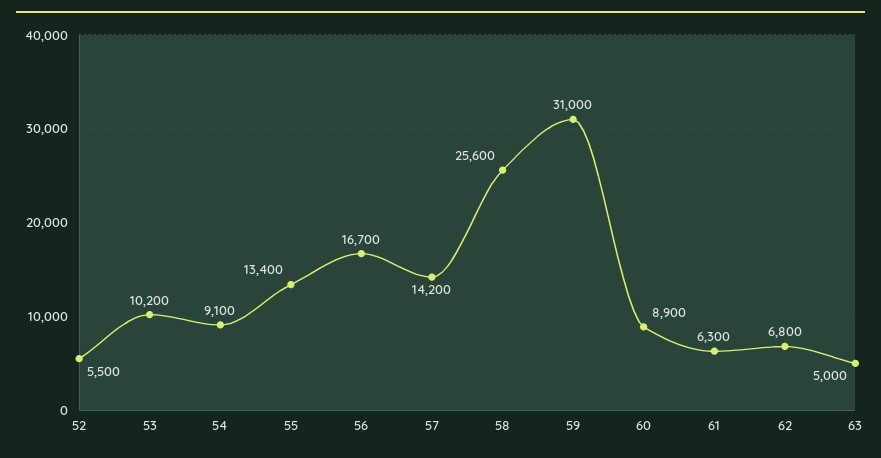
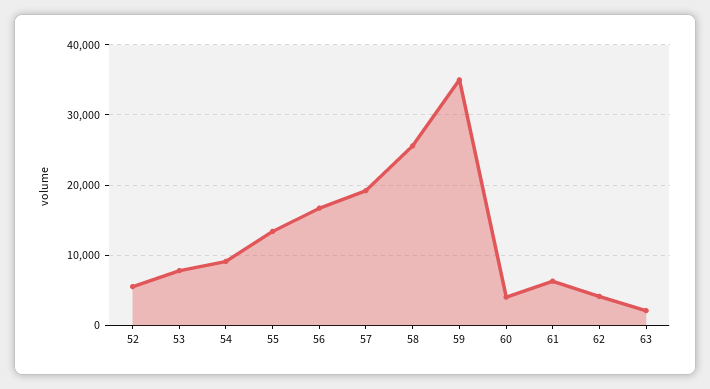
53: 10200 -> 8000
57: 14200 -> 19000
59: 31000 -> 35000
60: 8900 -> 4000
62: 6800 -> 4000
63: 5000 -> 2000

